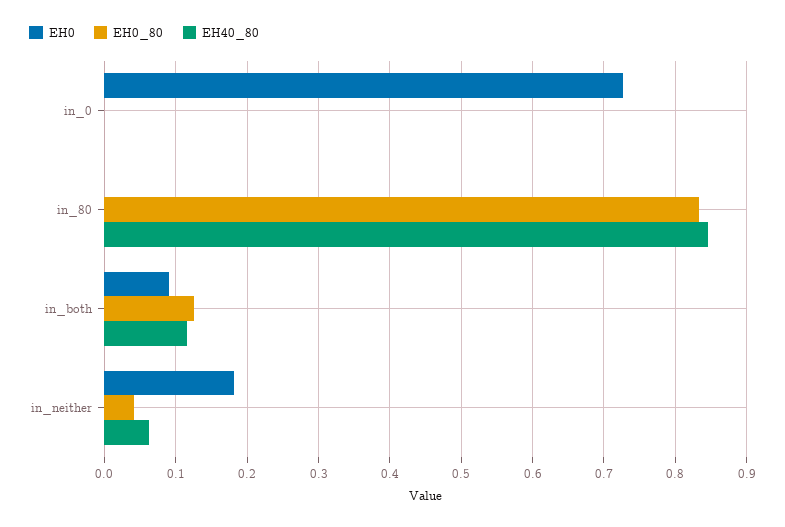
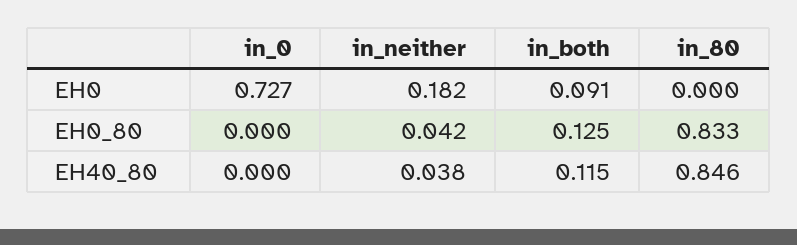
EH40_80, in_neither: 0.06 -> 0.038

